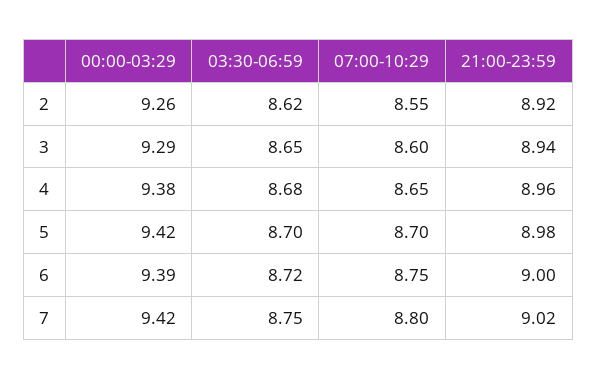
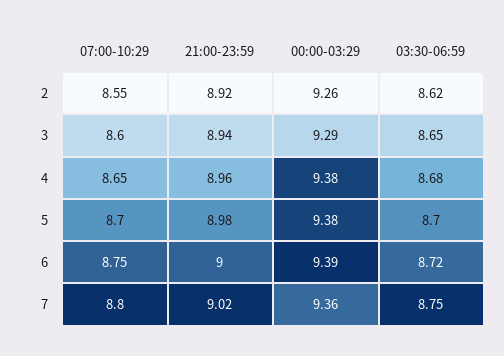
00:00-03:29, 5: 9.42 -> 9.38
00:00-03:29, 7: 9.42 -> 9.36

